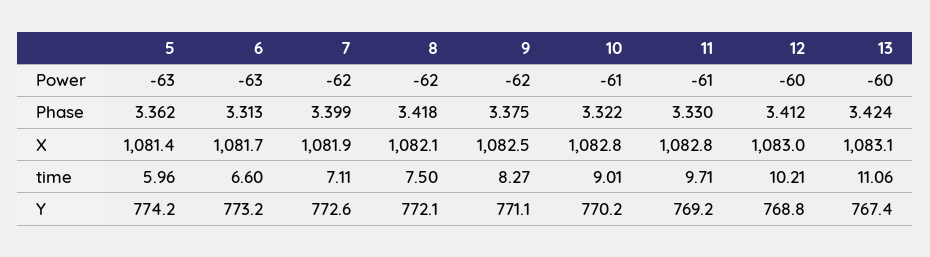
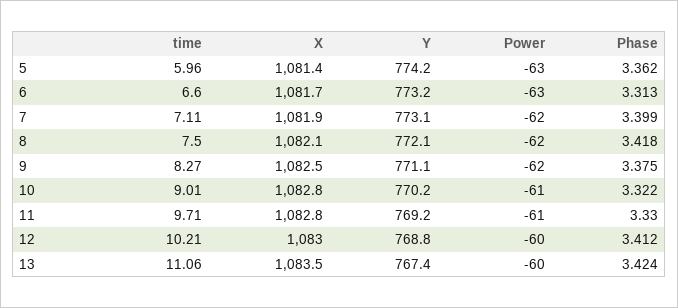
13, X: 1083.1 -> 1083.5
7, Y: 772.6 -> 773.1

